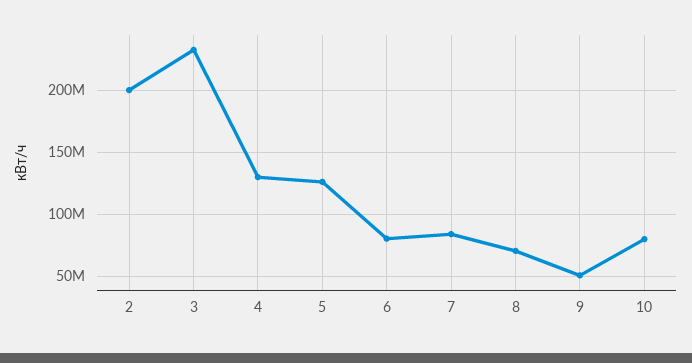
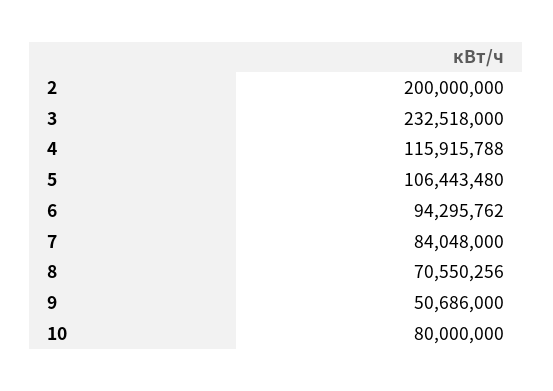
4: 130000000 -> 115915788
5: 125000000 -> 106443480
6: 80000000 -> 94295762

